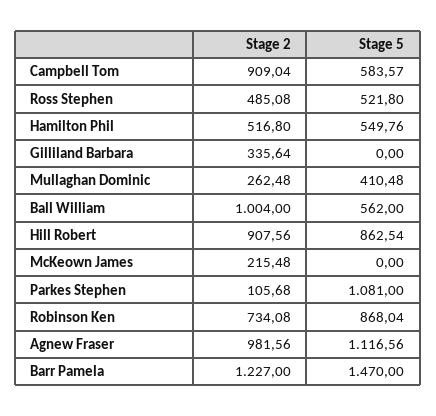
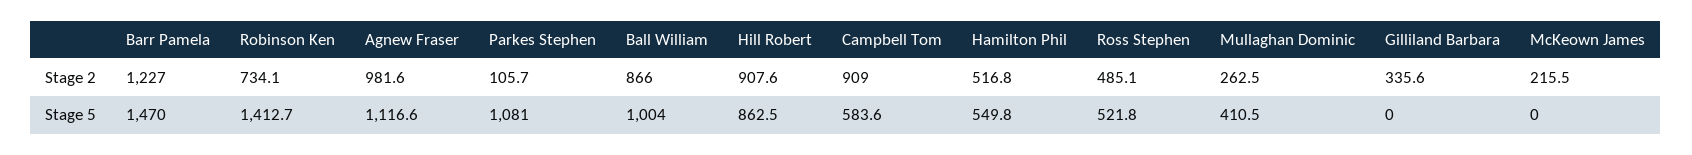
Stage 2, Ball William: 1004 -> 866
Stage 5, Ball William: 562 -> 1004
Stage 5, Robinson Ken: 868.04 -> 1412.7

